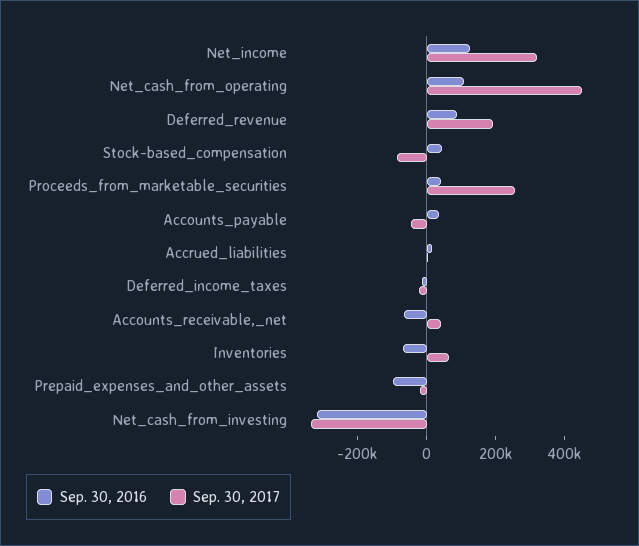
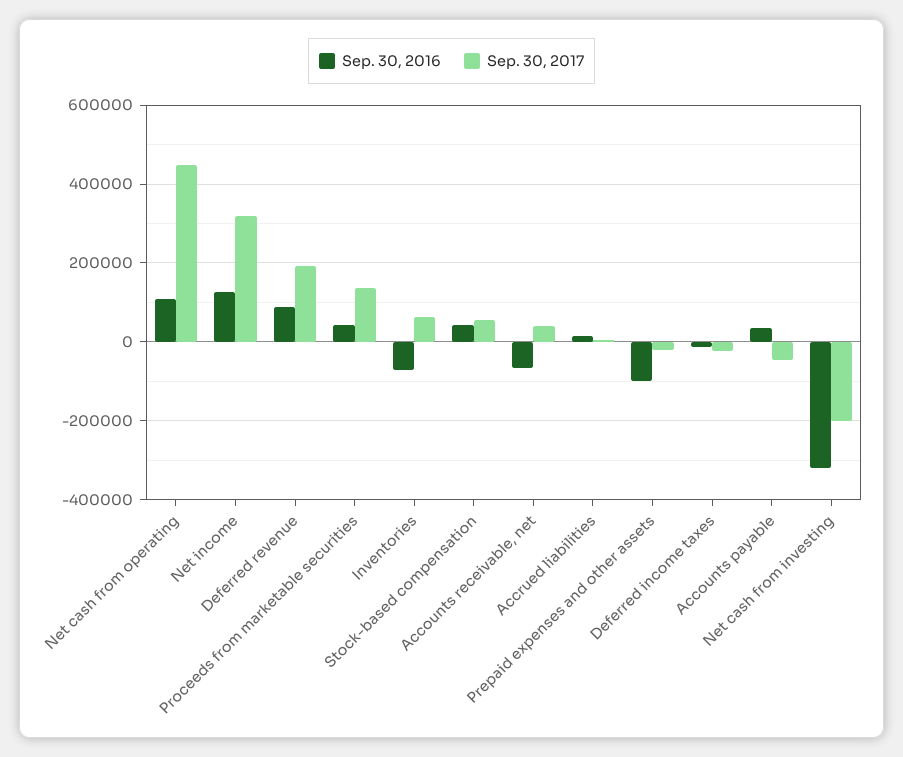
Sep. 30, 2017, Stock-based_compensation: -100000 -> 60000
Sep. 30, 2017, Proceeds_from_marketable_securities: 250000 -> 140000
Sep. 30, 2017, Net_cash_from_investing: -350000 -> -200000

